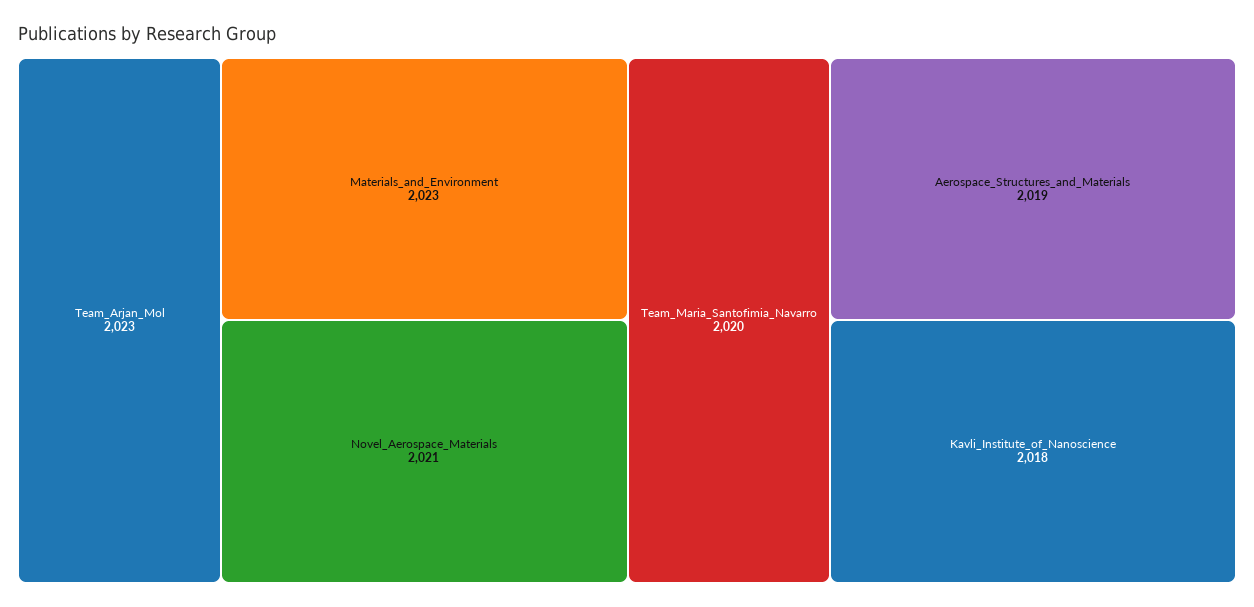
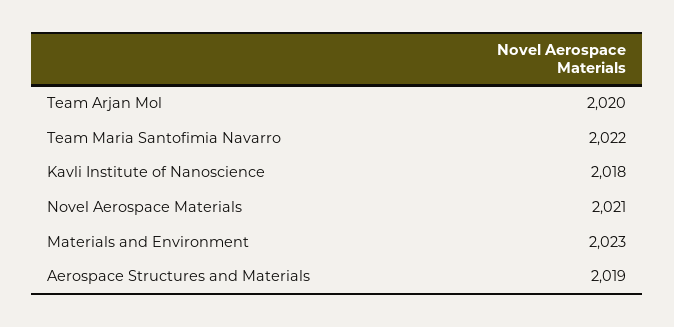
Team_Arjan_Mol: 2023 -> 2020
Team_Maria_Santofimia_Navarro: 2020 -> 2022

